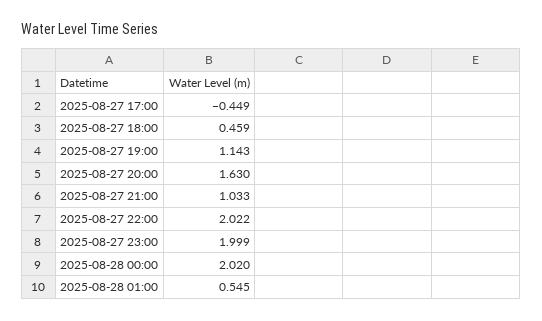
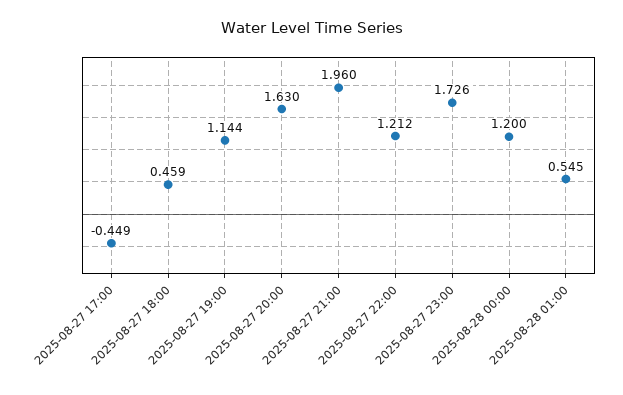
2025-08-27 19:00: 1.143 -> 1.144
2025-08-27 21:00: 1.033 -> 1.96
2025-08-27 22:00: 2.022 -> 1.212
2025-08-27 23:00: 1.999 -> 1.726
2025-08-28 00:00: 2.02 -> 1.2

